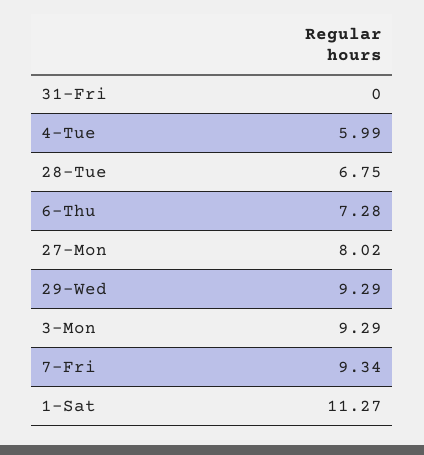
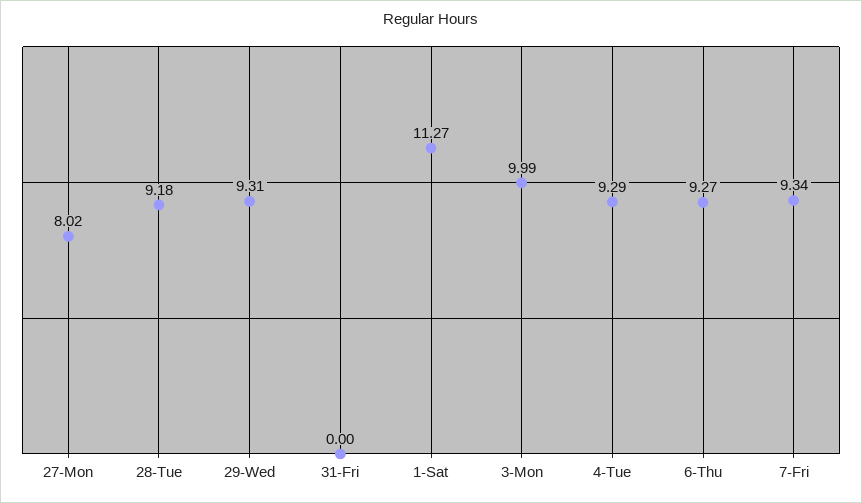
4-Tue: 5.99 -> 9.29
28-Tue: 6.75 -> 9.18
6-Thu: 7.28 -> 9.27
29-Wed: 9.29 -> 9.31
3-Mon: 9.29 -> 9.99

